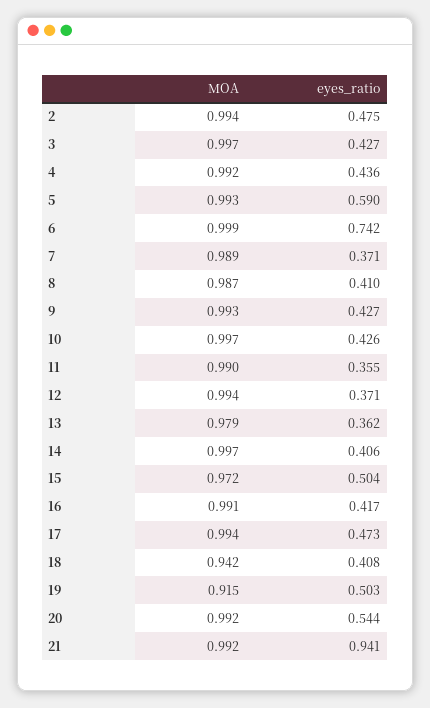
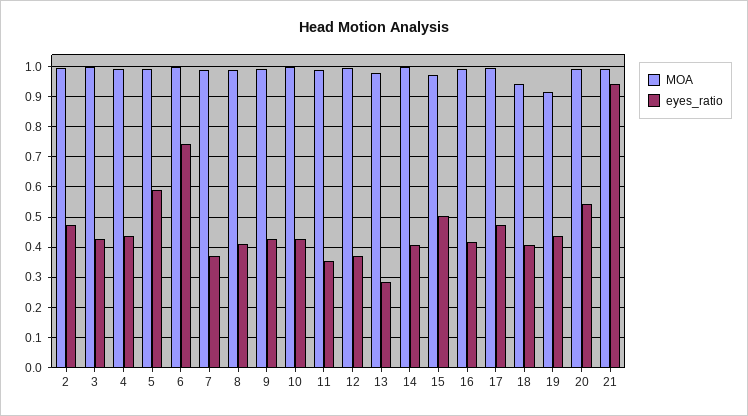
eyes_ratio, 13: 0.362 -> 0.28
eyes_ratio, 19: 0.503 -> 0.44

